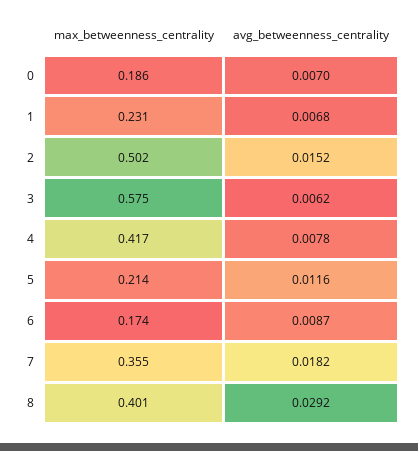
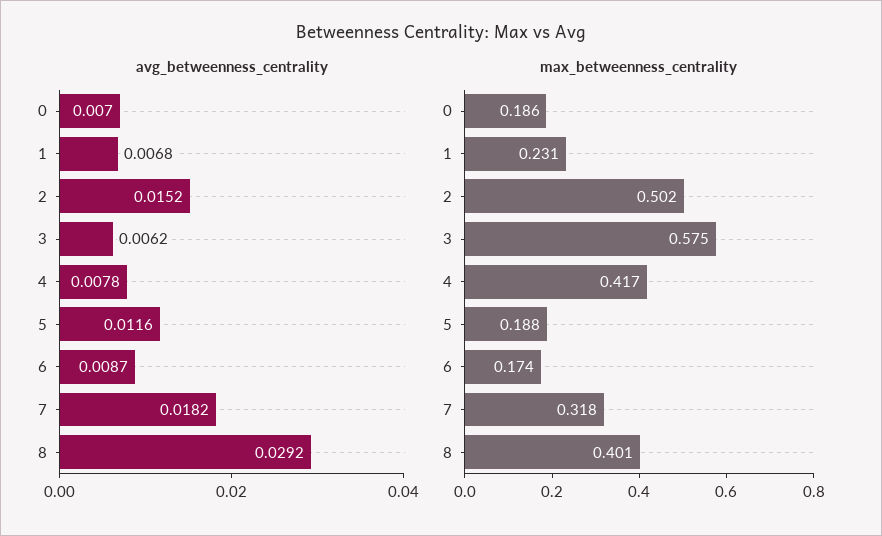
max_betweenness_centrality, 5: 0.214 -> 0.188
max_betweenness_centrality, 7: 0.355 -> 0.318

